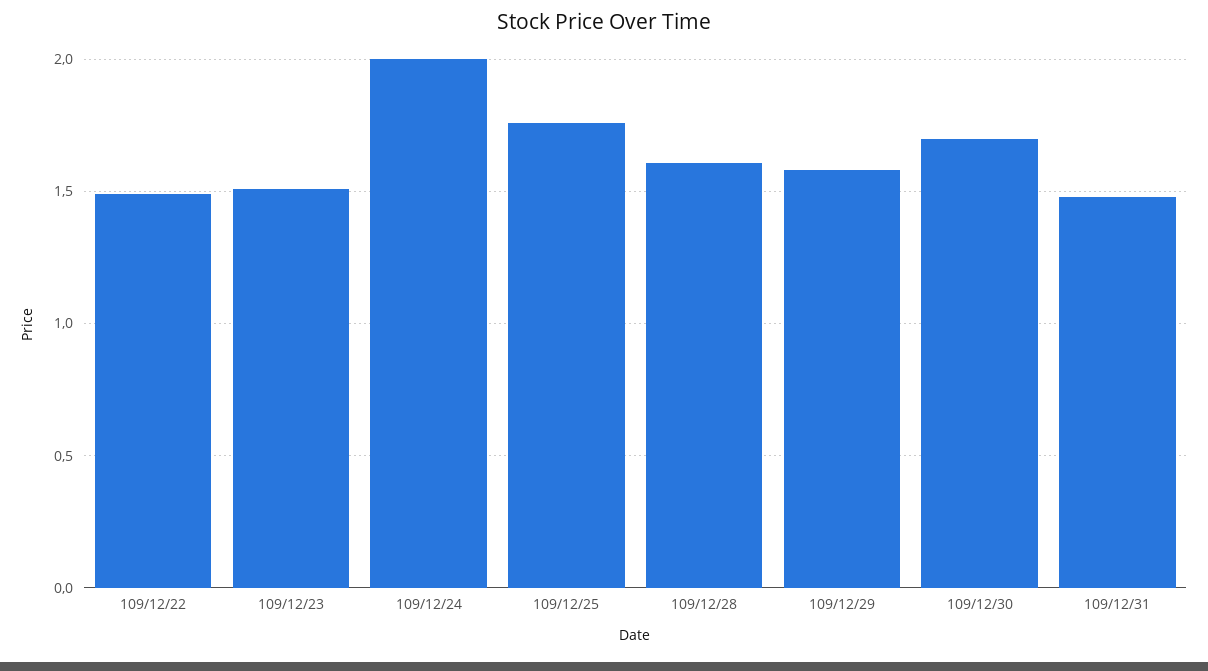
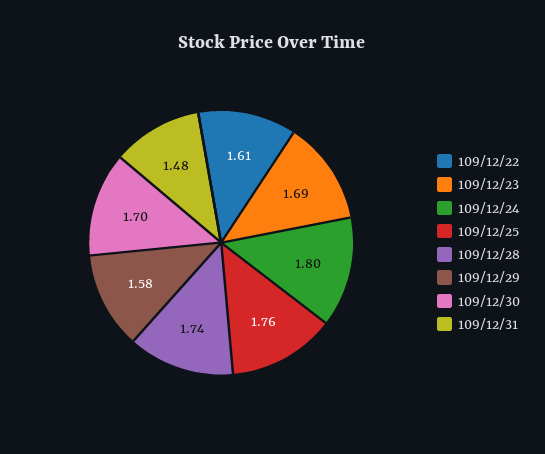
109/12/22: 1.5 -> 1.61
109/12/23: 1.5 -> 1.69
109/12/24: 2 -> 1.8
109/12/28: 1.6 -> 1.74

